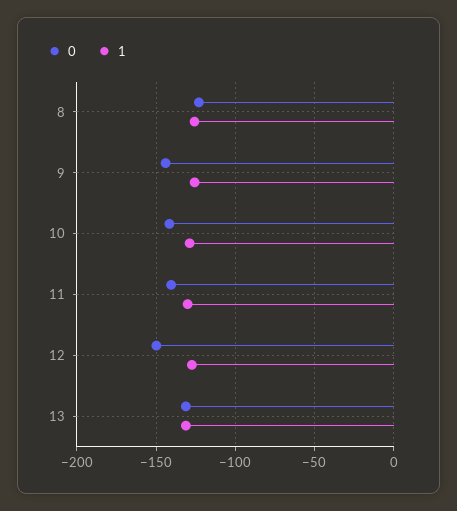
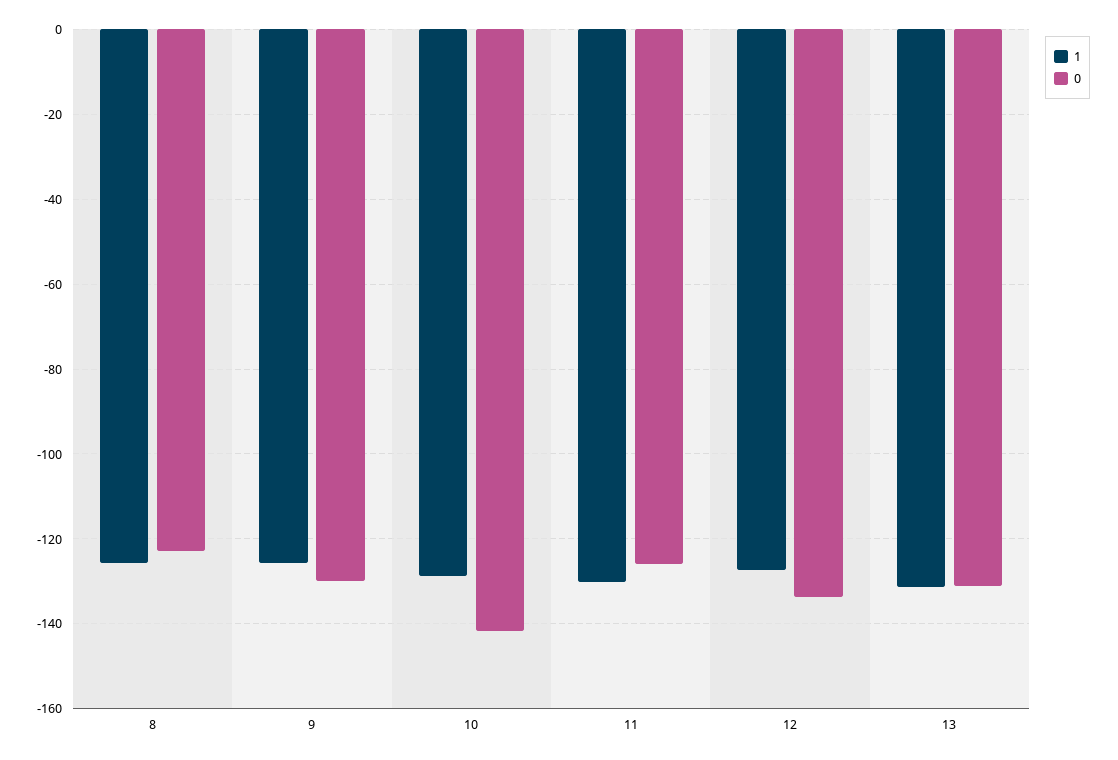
0, 9: -145 -> -130
0, 11: -140 -> -126
0, 12: -150 -> -134

